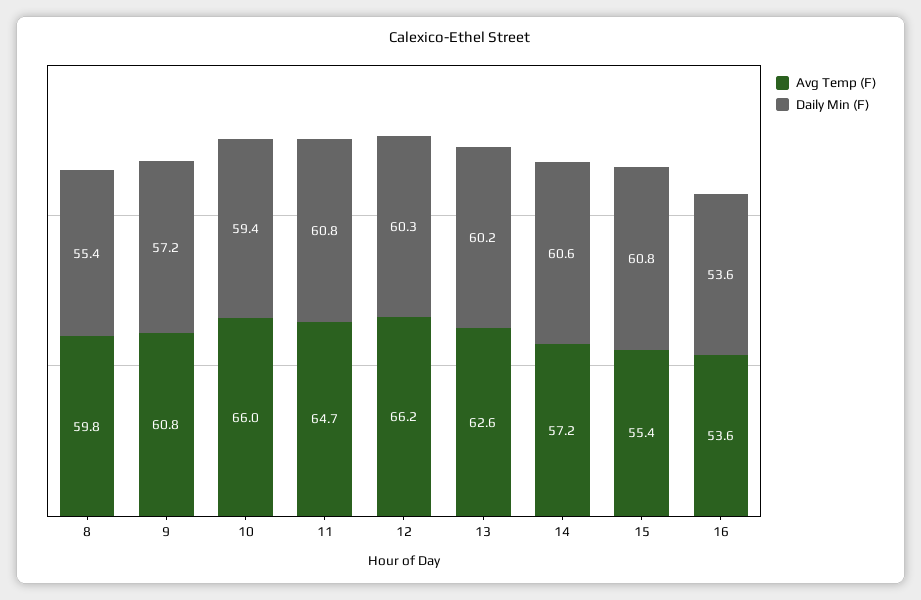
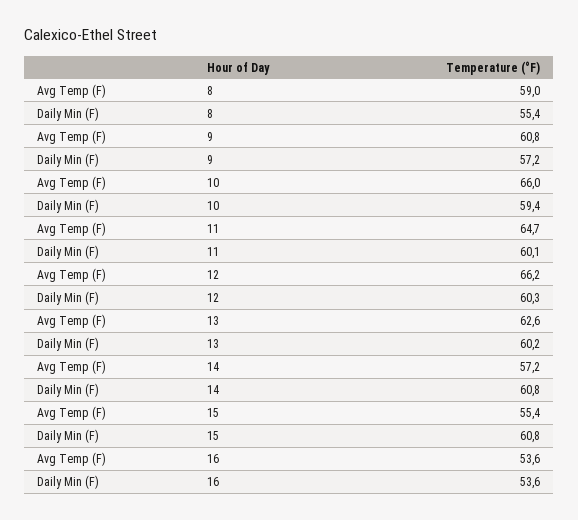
Avg Temp (F), 8: 59.8 -> 59
Daily Min (F), 11: 60.8 -> 60.1
Daily Min (F), 14: 60.6 -> 60.8

